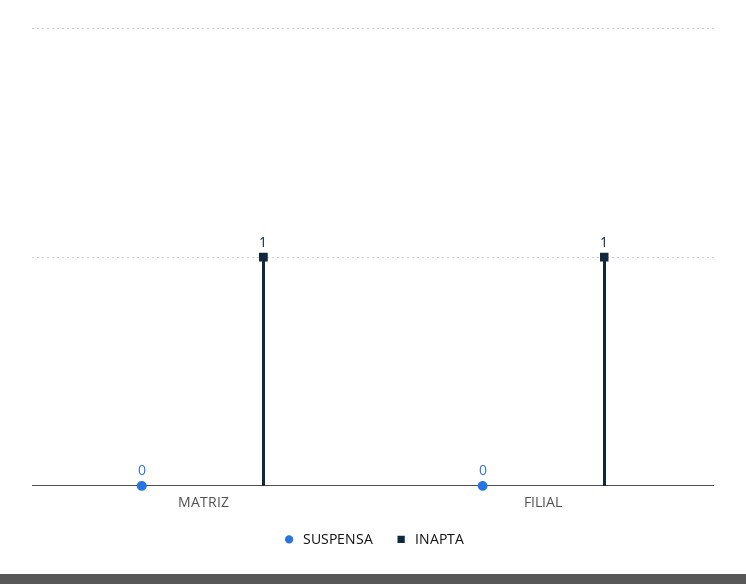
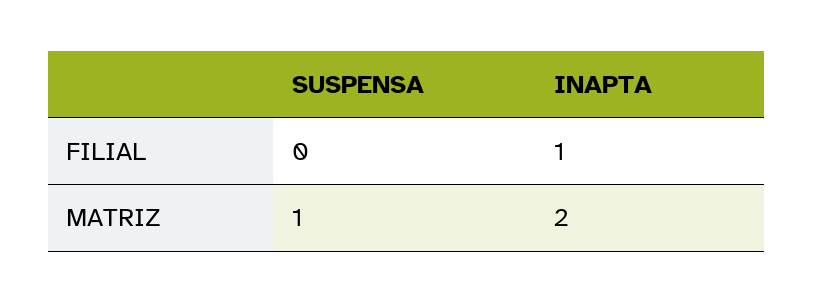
SUSPENSA, MATRIZ: 0 -> 1
INAPTA, MATRIZ: 1 -> 2

